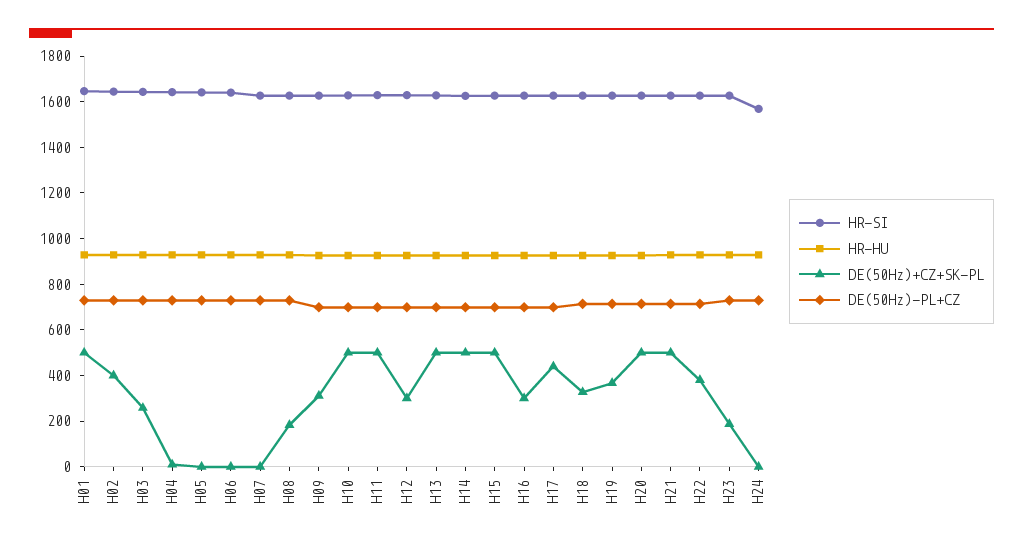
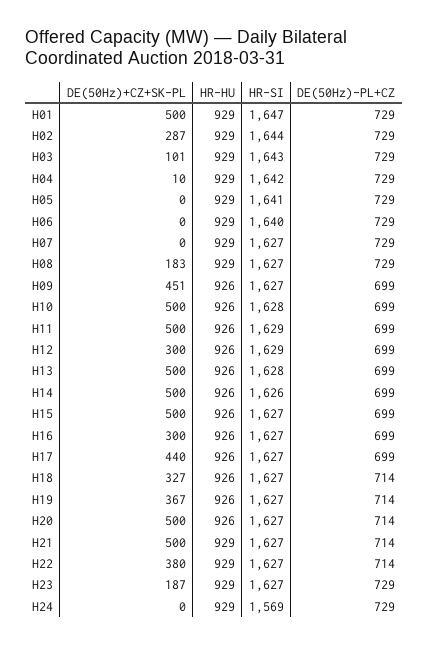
DE(50Hz)+CZ+SK-PL, H02: 400 -> 287
DE(50Hz)+CZ+SK-PL, H03: 250 -> 101
DE(50Hz)+CZ+SK-PL, H09: 300 -> 451

